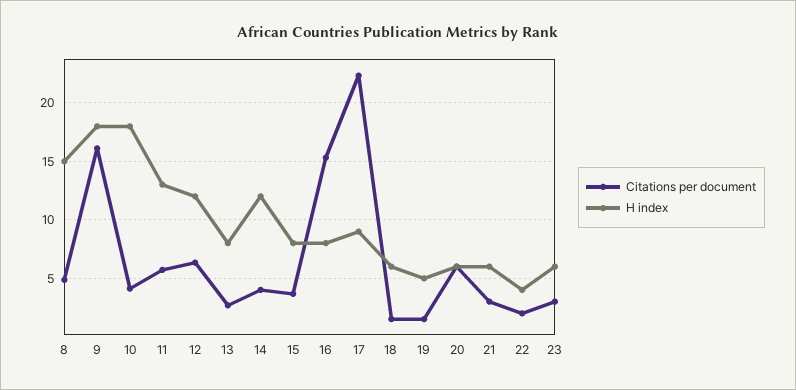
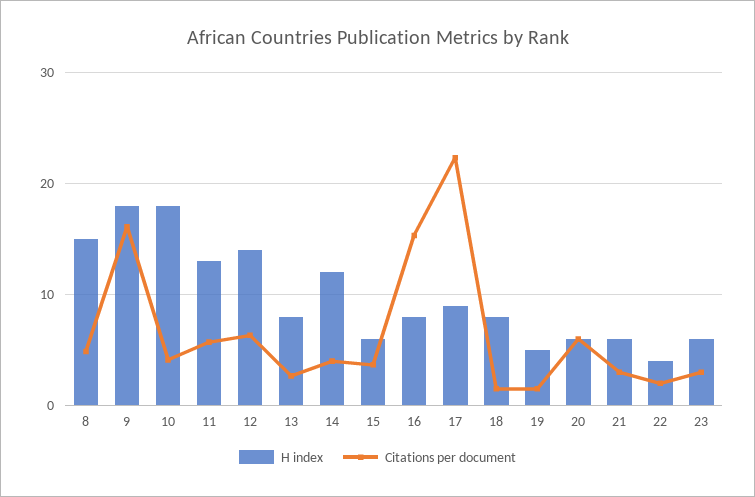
H index, 12: 12 -> 14
H index, 15: 8 -> 6
H index, 18: 6 -> 8

